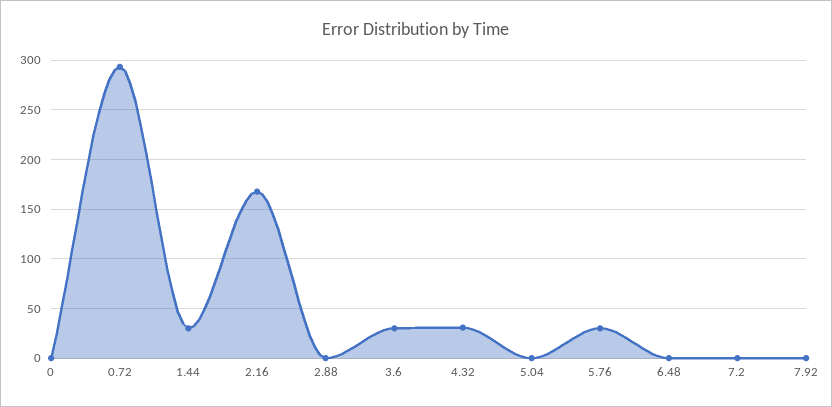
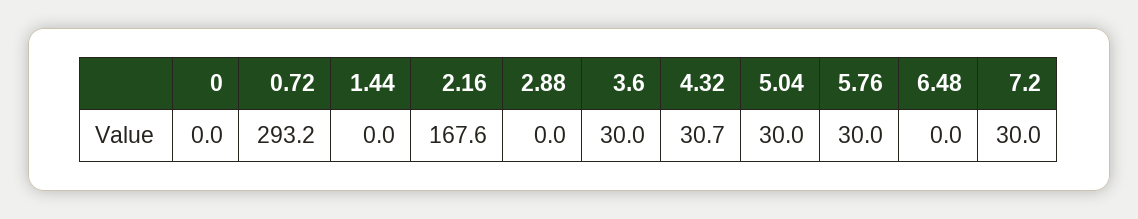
1.44: 30 -> 0
5.04: 0 -> 30
7.2: 0 -> 30
7.92: 0 -> none

